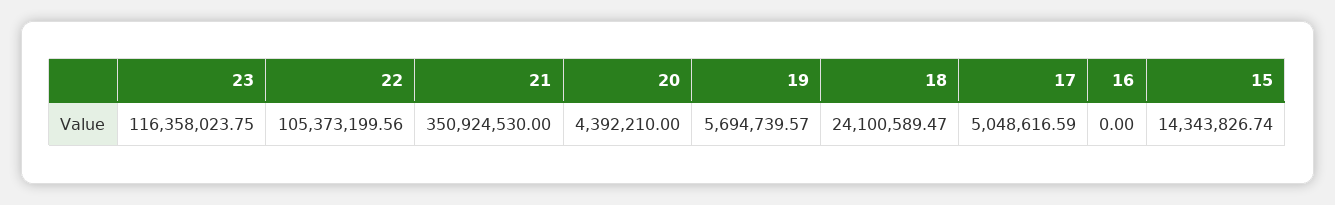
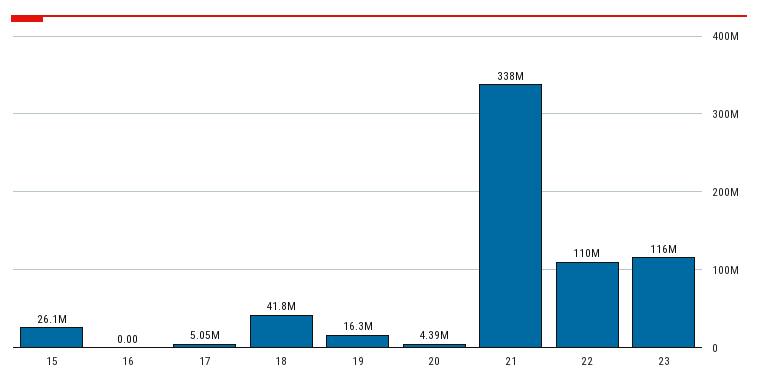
22: 105373199.56 -> 110000000
21: 350924530 -> 338000000
19: 5694739.57 -> 16300000
18: 24100589.47 -> 41800000
15: 14343826.74 -> 26100000

